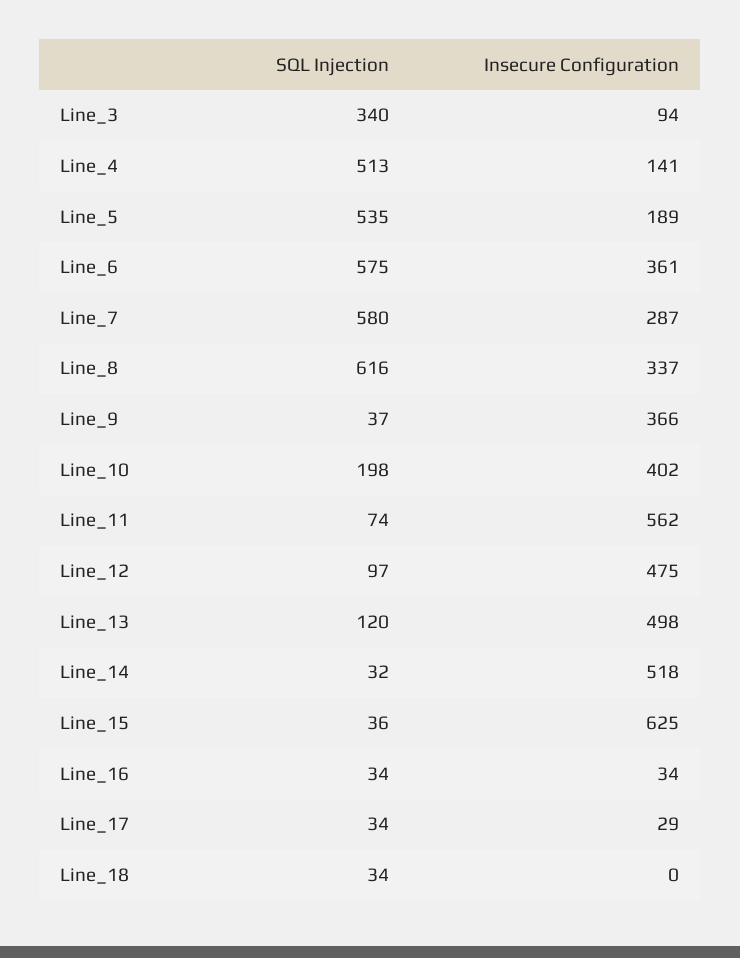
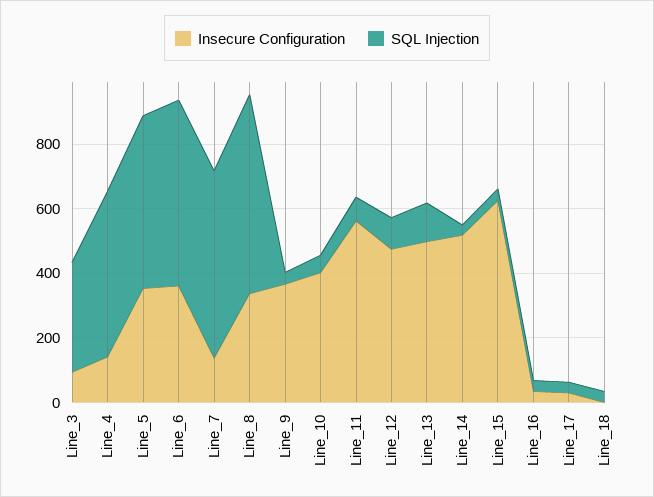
Insecure Configuration, Line_5: 189 -> 350
Insecure Configuration, Line_7: 287 -> 150
SQL Injection, Line_10: 198 -> 50

